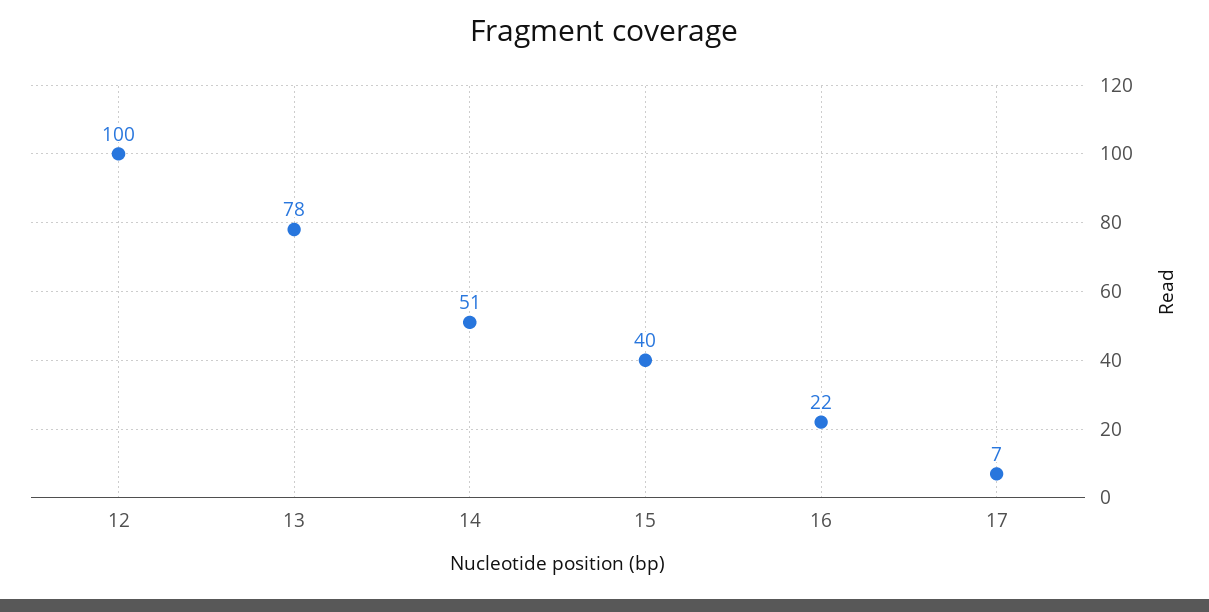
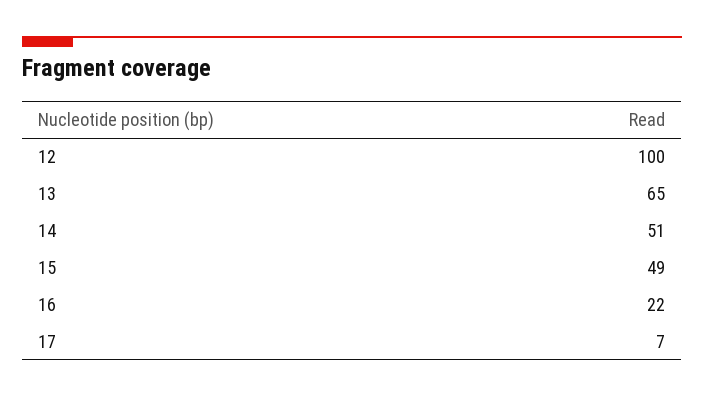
13: 78 -> 65
15: 40 -> 49

